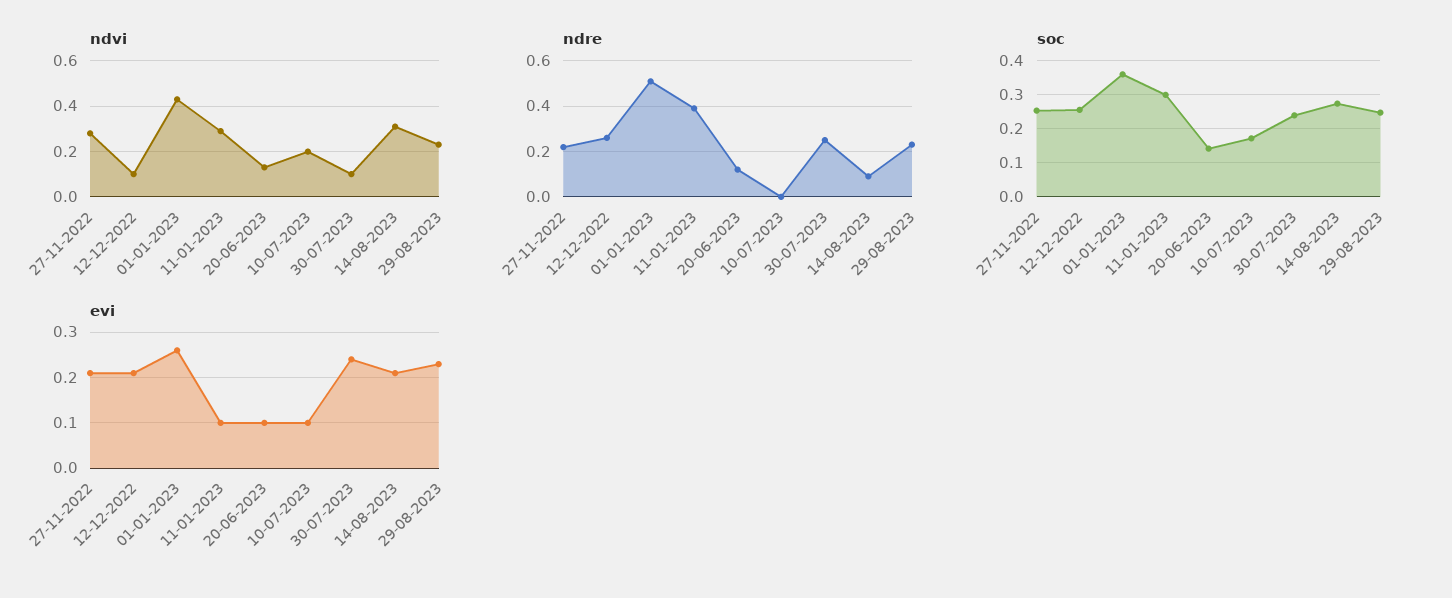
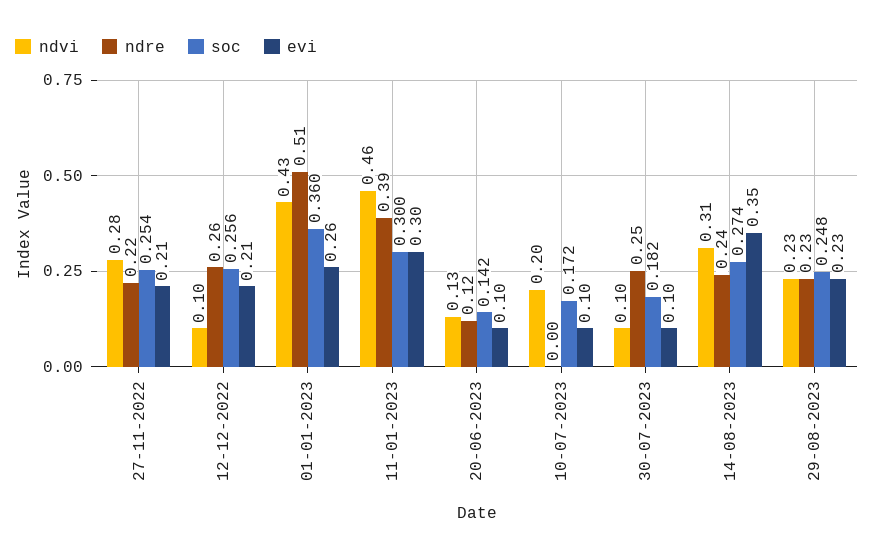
ndvi, 11-01-2023: 0.3 -> 0.46
ndre, 14-08-2023: 0.1 -> 0.24
soc, 30-07-2023: 0.24 -> 0.182
evi, 11-01-2023: 0.1 -> 0.3
evi, 30-07-2023: 0.25 -> 0.1
evi, 14-08-2023: 0.2 -> 0.35

